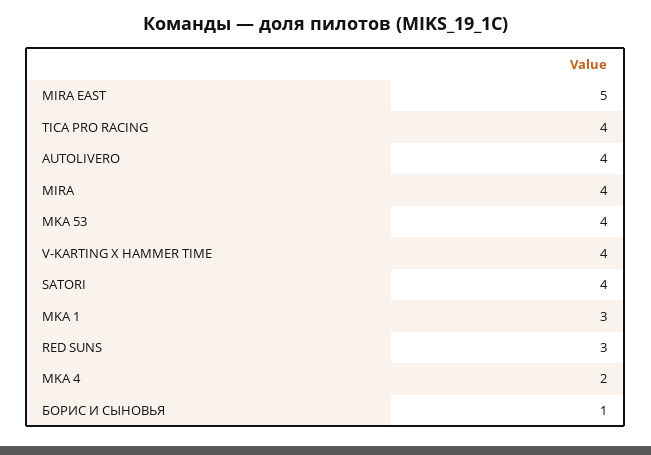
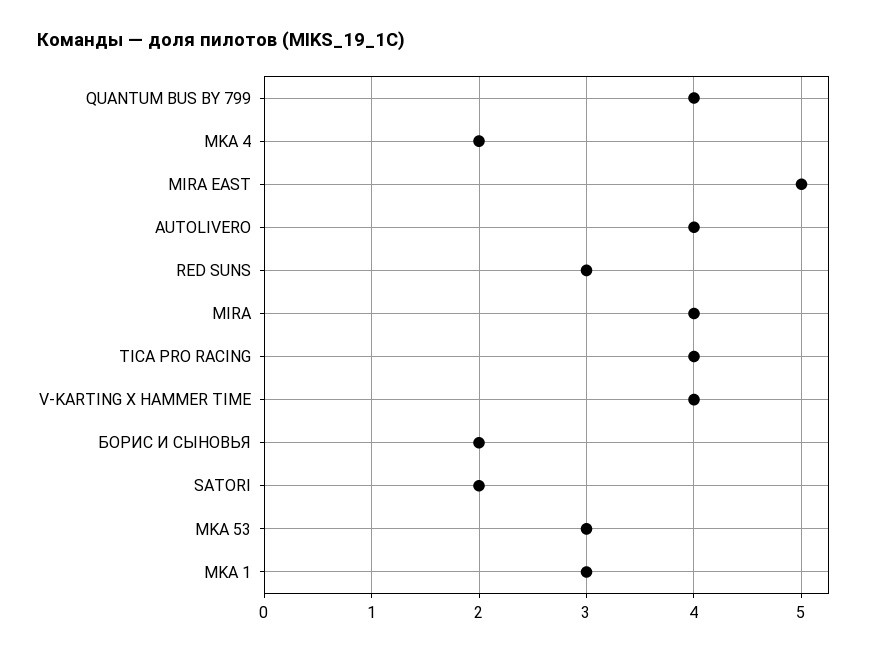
MKA 53: 4 -> 3
SATORI: 4 -> 2
БОРИС И СЫНОВЬЯ: 1 -> 2
QUANTUM BUS BY 799: none -> 4

